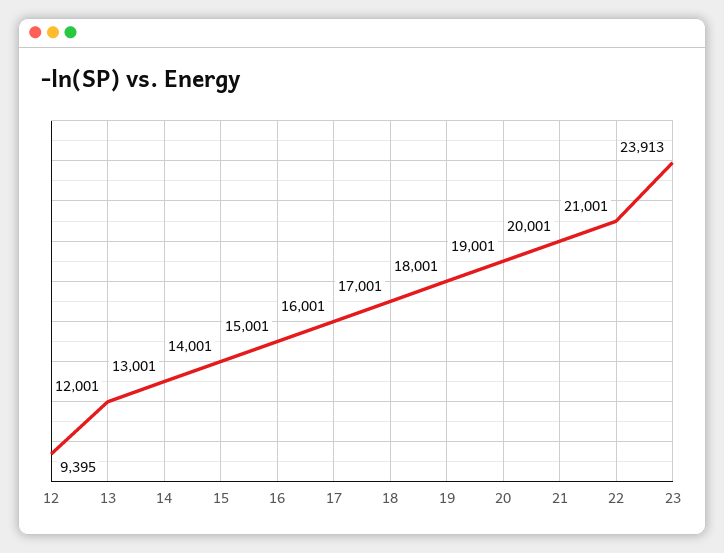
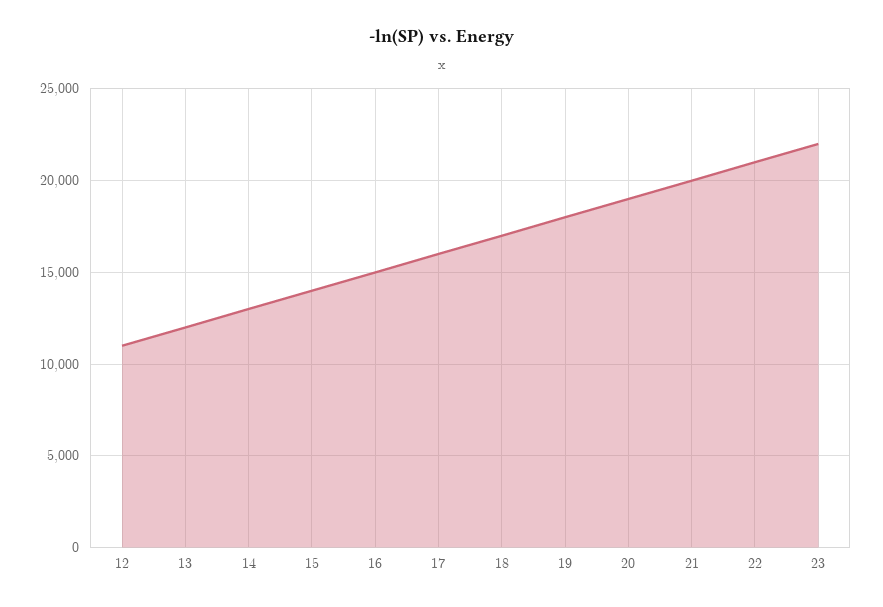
12: 9395 -> 11000
23: 23913 -> 22000

